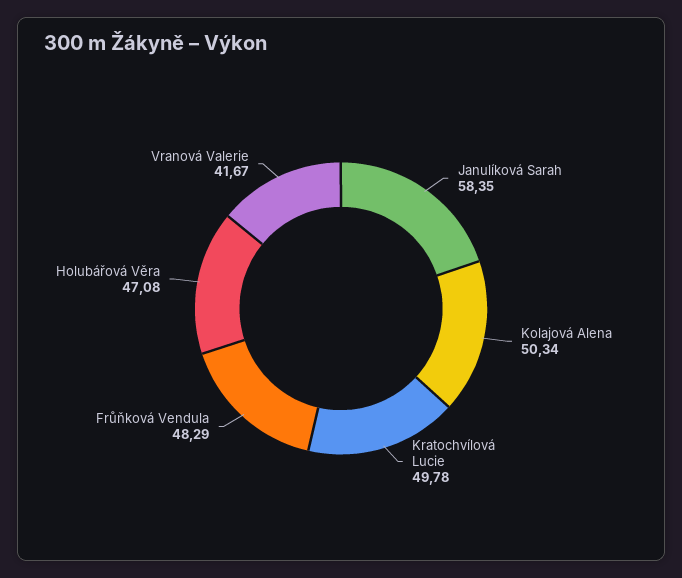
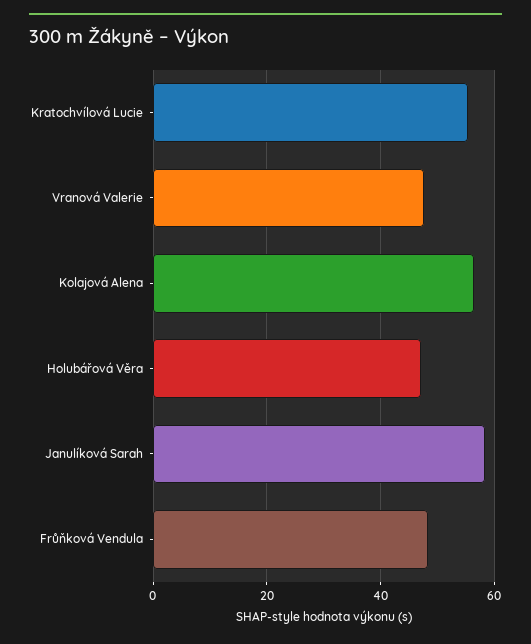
Kolajová Alena: 50.34 -> 56
Kratochvílová Lucie: 49.78 -> 56
Vranová Valerie: 41.67 -> 48

